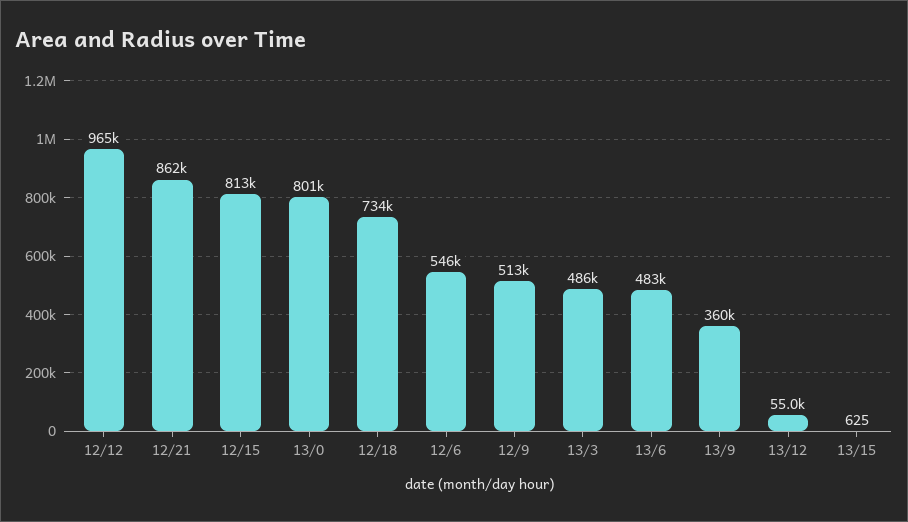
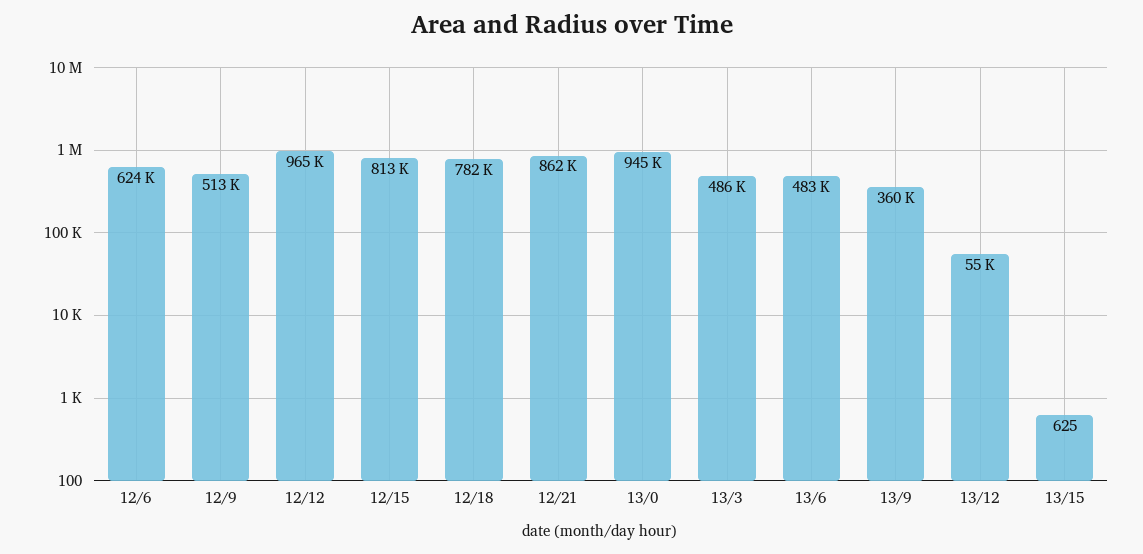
13/0: 801000 -> 945000
12/18: 734000 -> 782000
12/6: 546000 -> 624000

